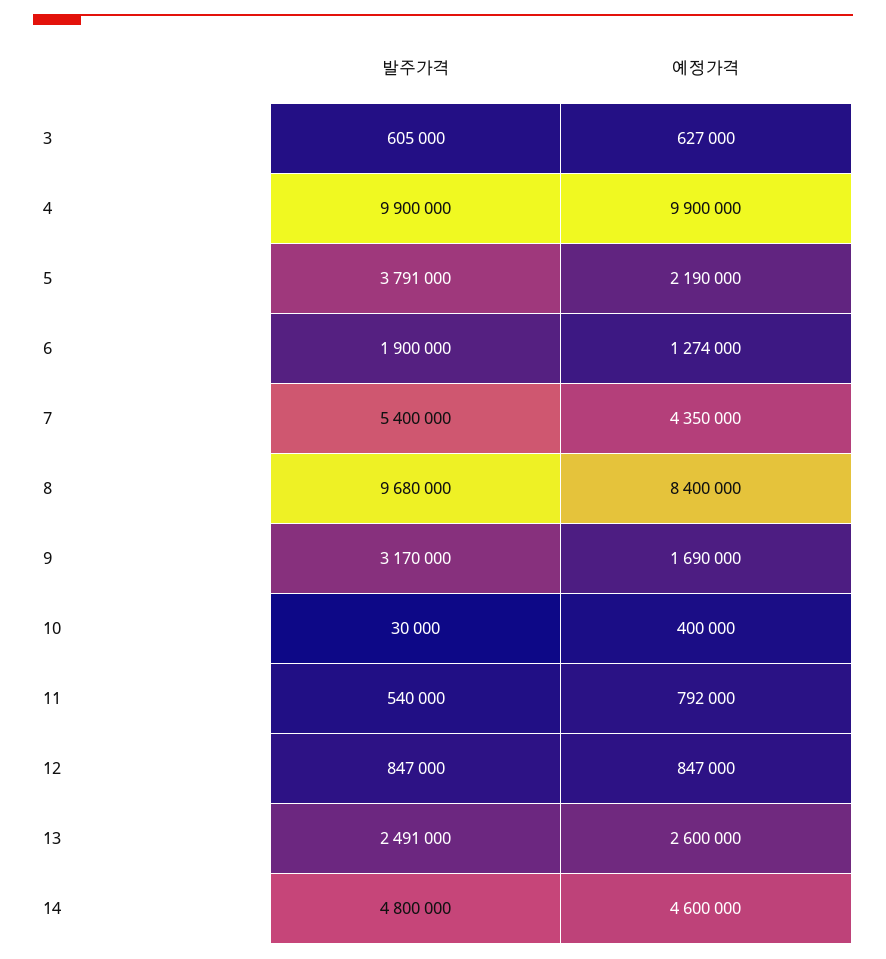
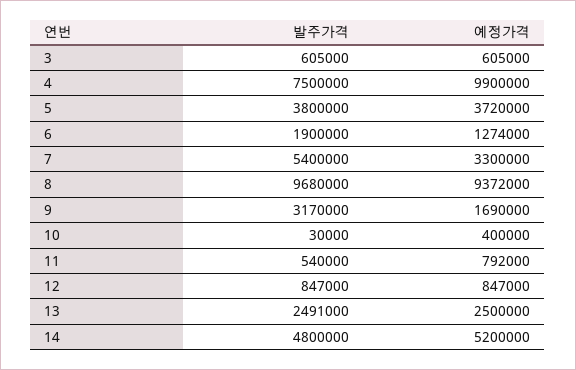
예정가격, 3: 627000 -> 605000
발주가격, 4: 9900000 -> 7500000
발주가격, 5: 3791000 -> 3800000
예정가격, 5: 2190000 -> 3720000
예정가격, 7: 4350000 -> 3300000
예정가격, 8: 8400000 -> 9372000
예정가격, 13: 2600000 -> 2500000
예정가격, 14: 4600000 -> 5200000

